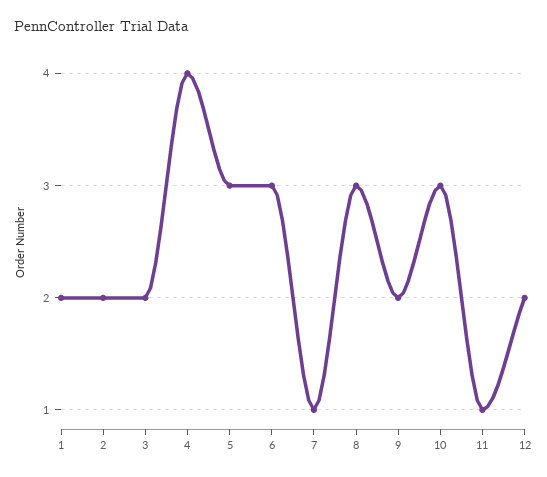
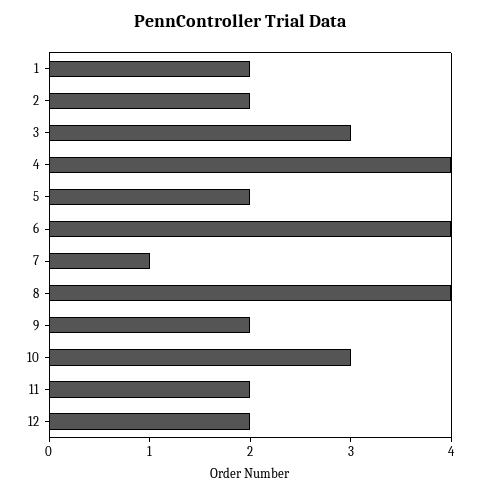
3: 2 -> 3
5: 3 -> 2
6: 3 -> 4
8: 3 -> 4
11: 1 -> 2

